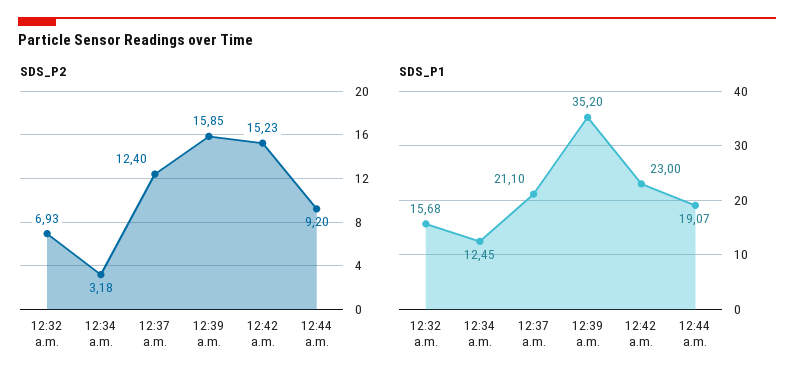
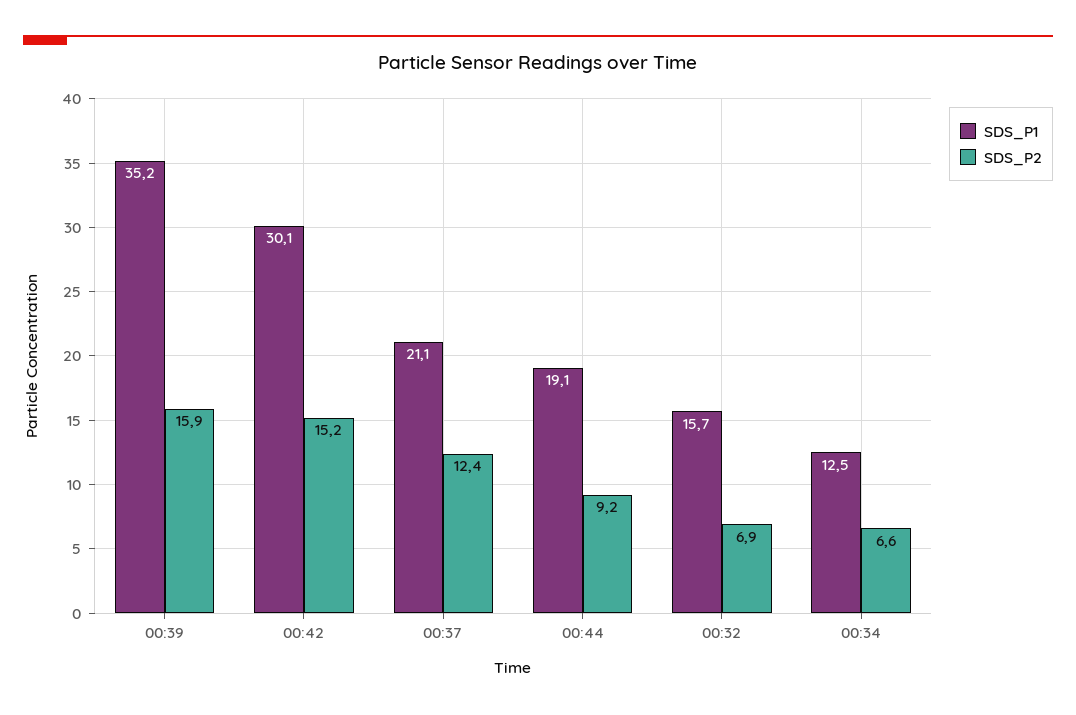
SDS_P2, 12:34 a.m.: 3.18 -> 6.6
SDS_P1, 12:42 a.m.: 23 -> 30.1

